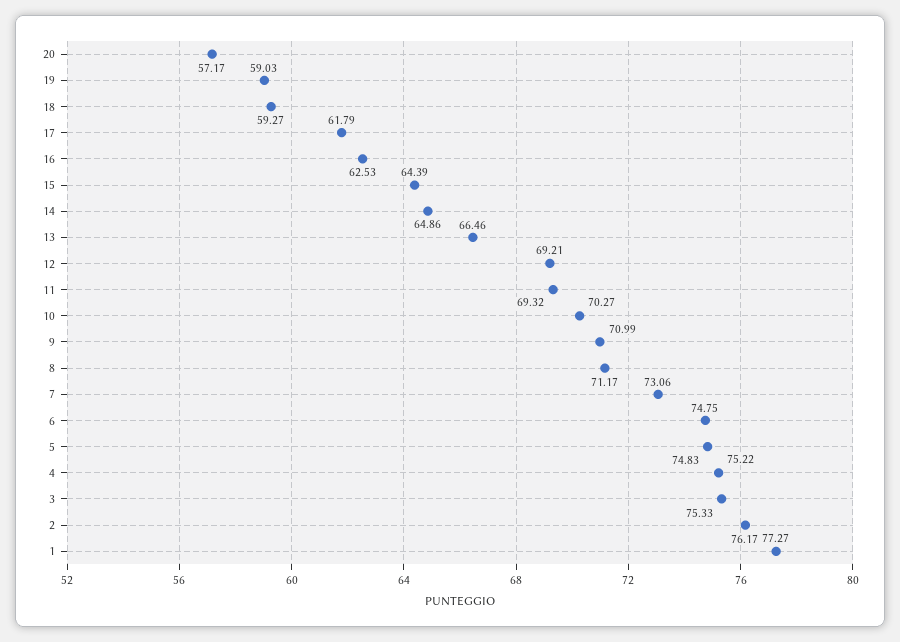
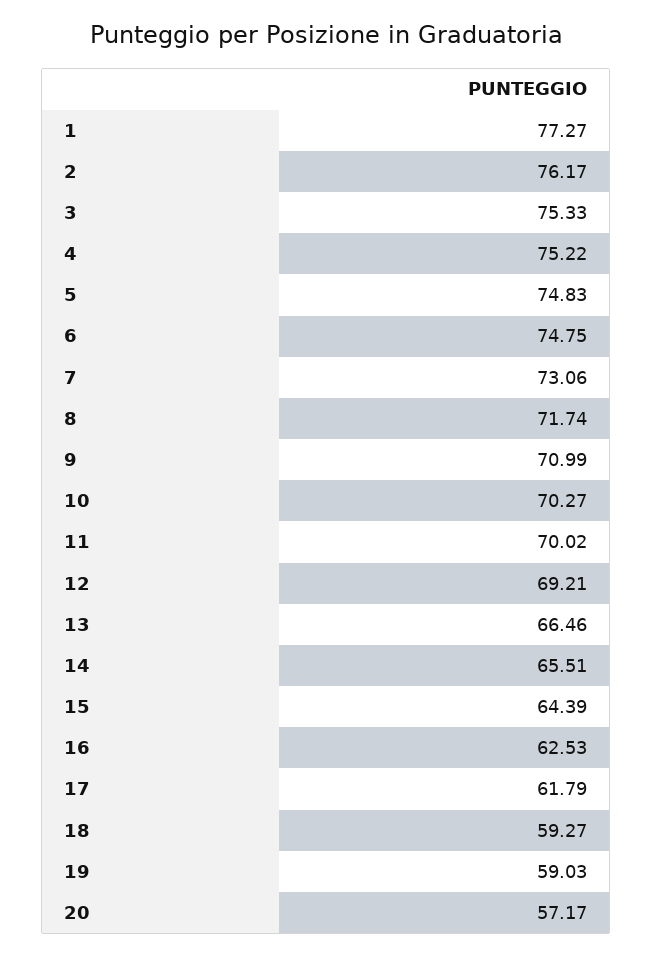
14: 64.86 -> 65.51
11: 69.32 -> 70.02
8: 71.17 -> 71.74

